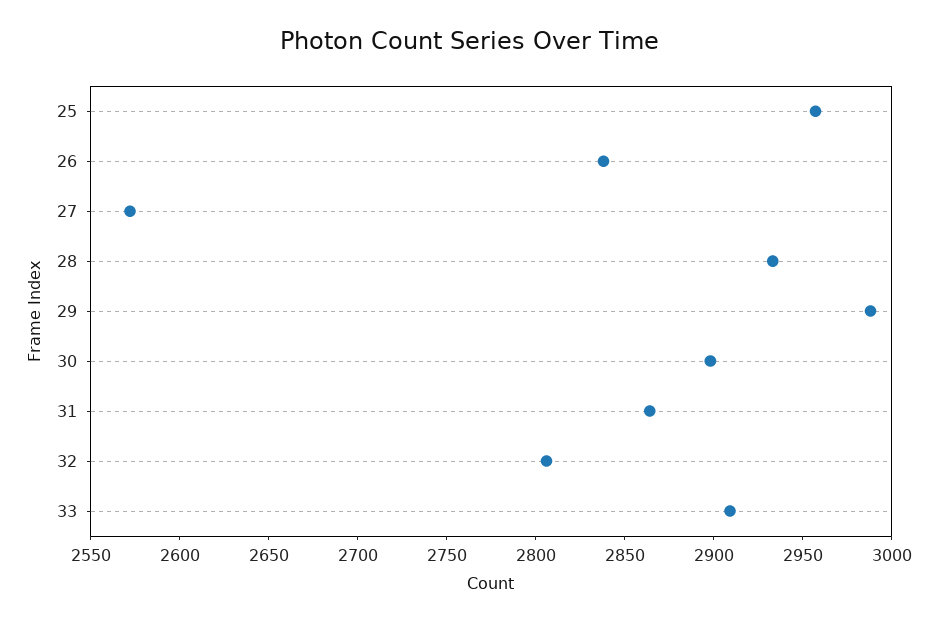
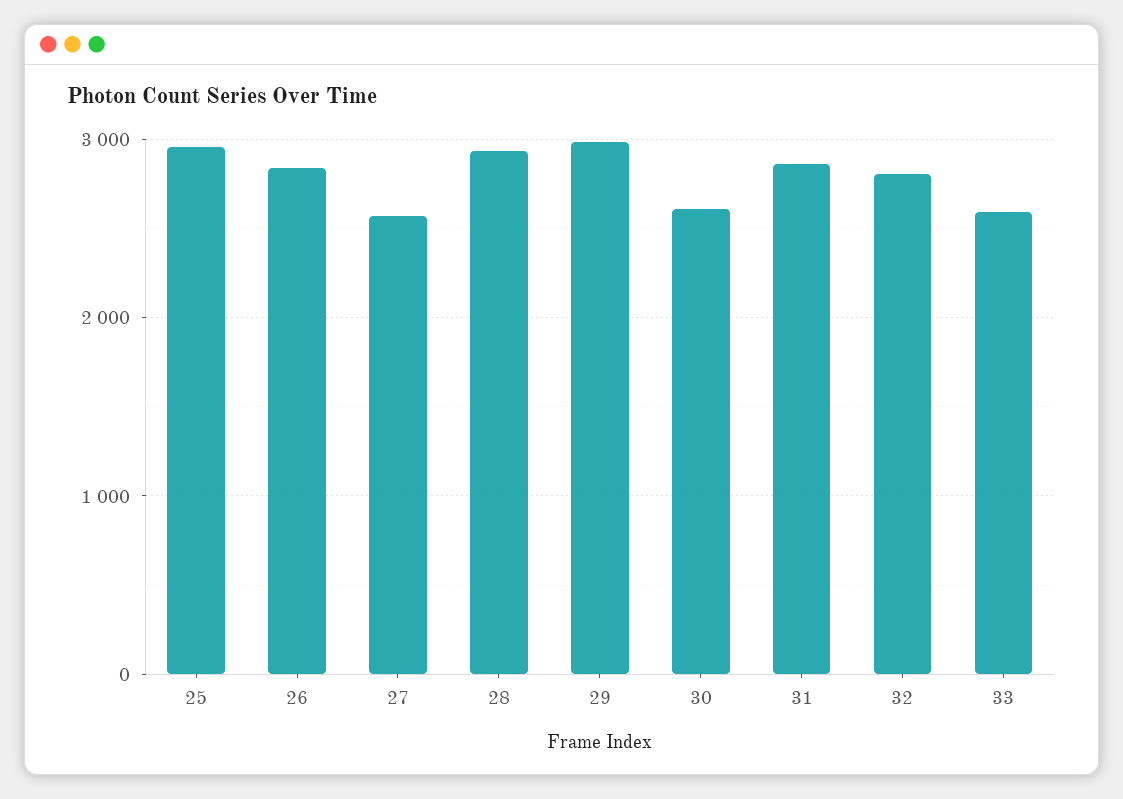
30: 2900 -> 2600
33: 2910 -> 2600

